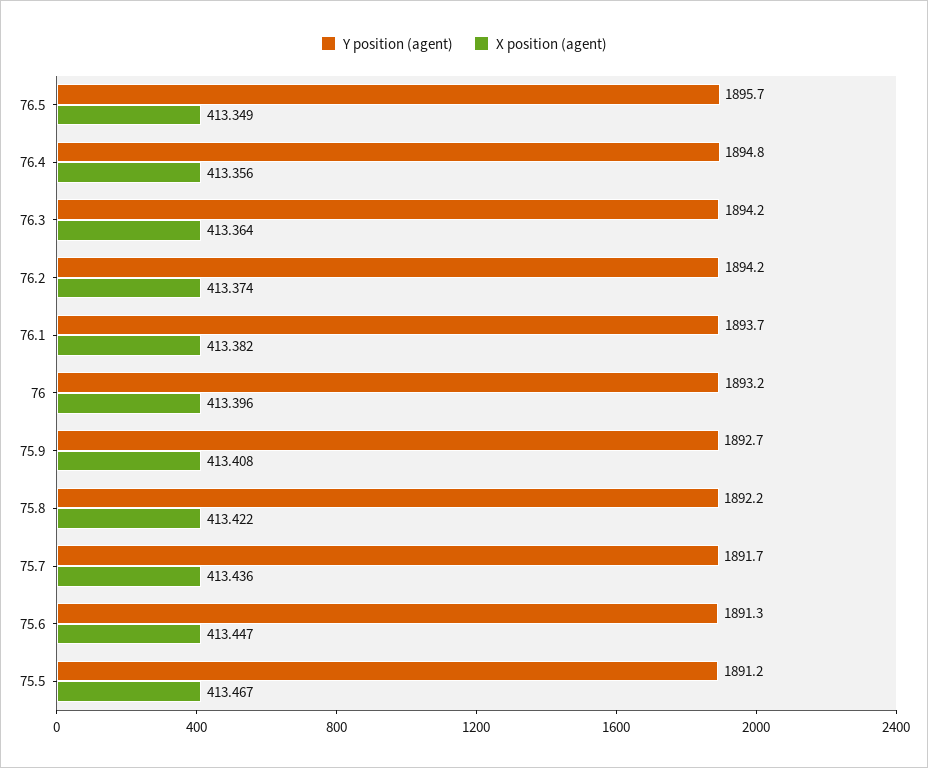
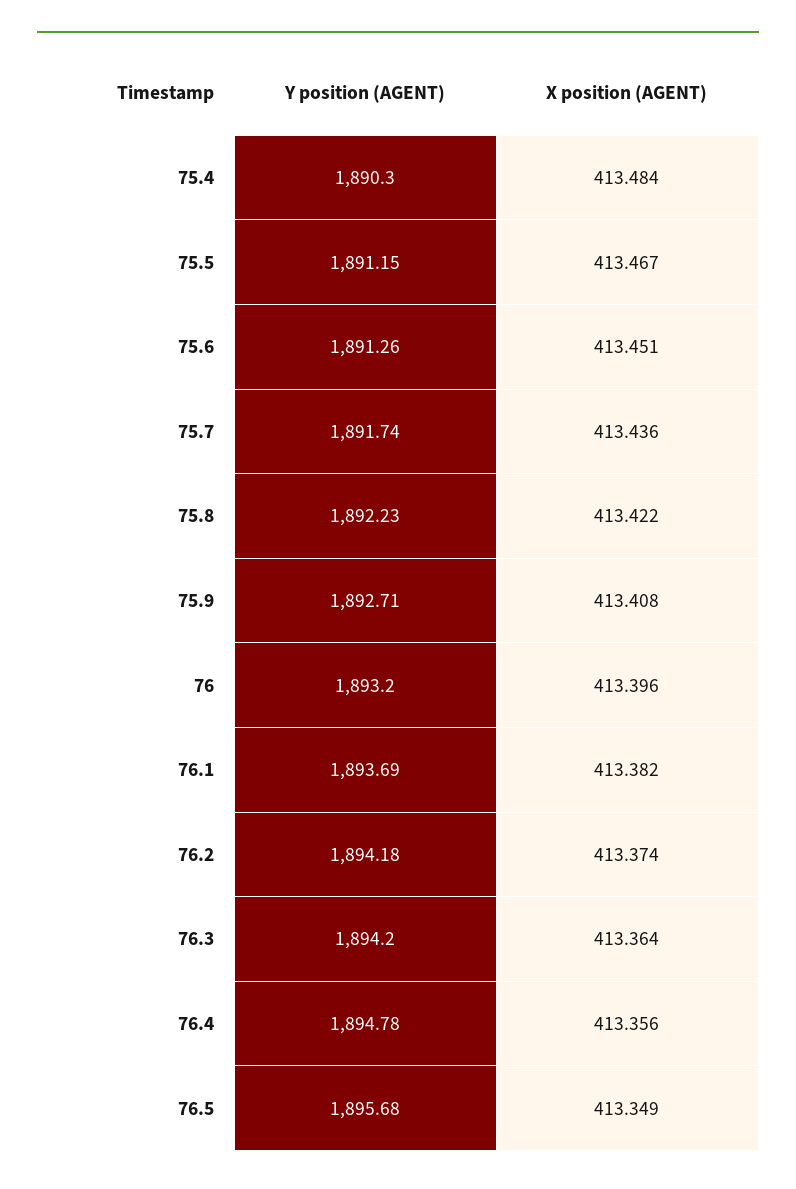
X position (agent), 75.6: 413.447 -> 413.451
Y position (agent), 75.4: none -> 1890.3
X position (agent), 75.4: none -> 413.484

